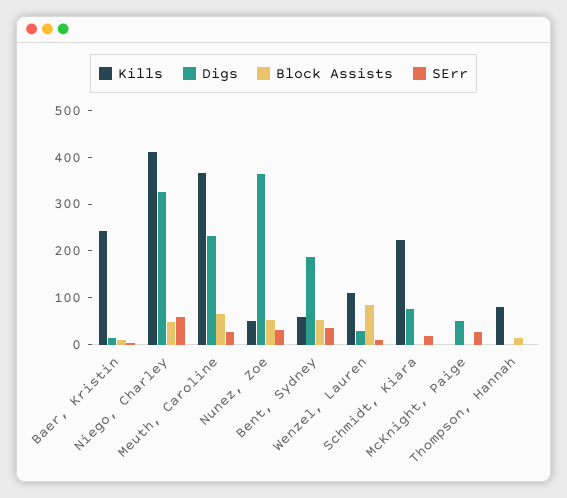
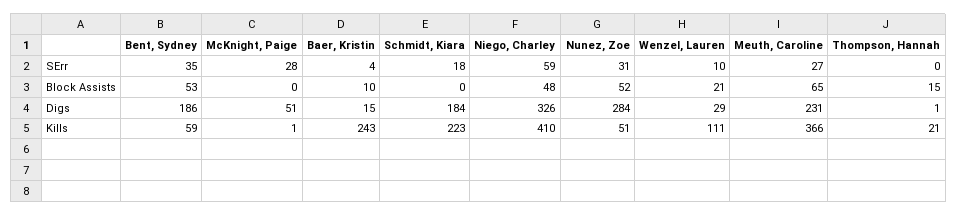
Digs, Nunez, Zoe: 360 -> 284
Block Assists, Wenzel, Lauren: 80 -> 21
Digs, Schmidt, Kiara: 80 -> 184
Kills, Thompson, Hannah: 80 -> 21

